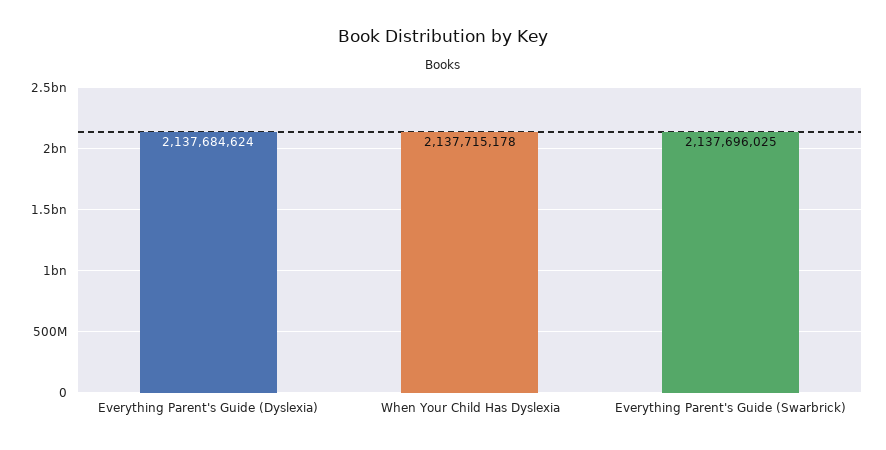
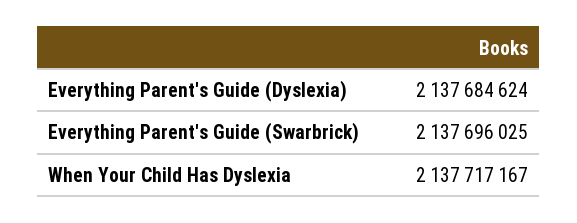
When Your Child Has Dyslexia: 2137715178 -> 2137717167

